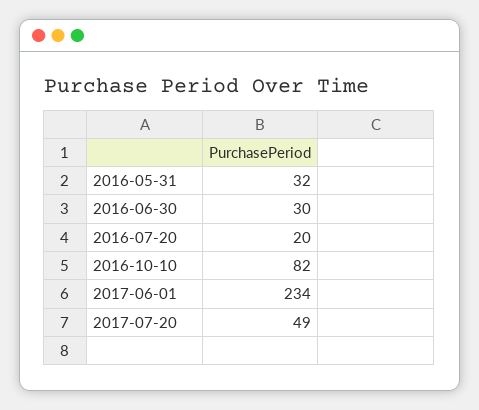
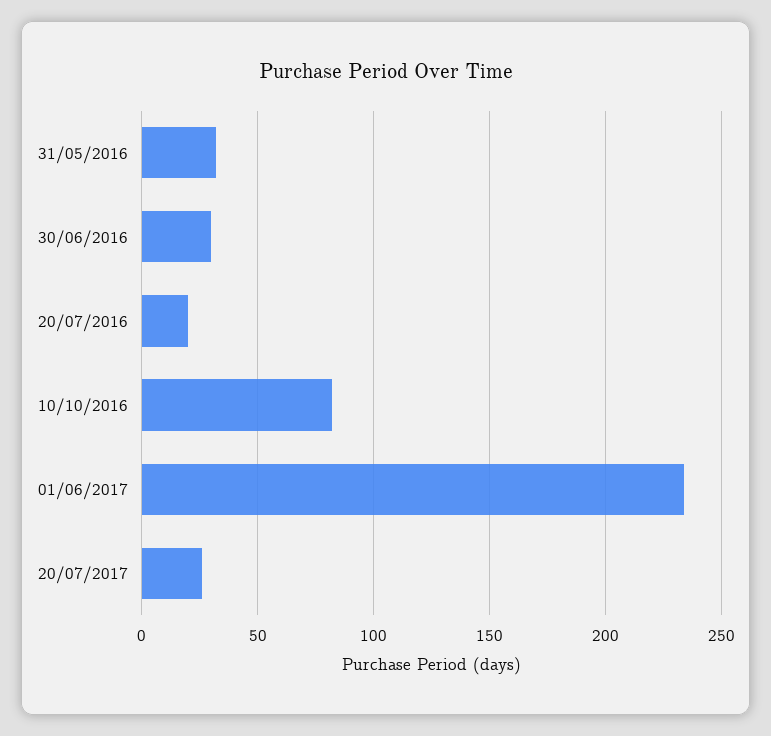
2017-07-20: 49 -> 25

